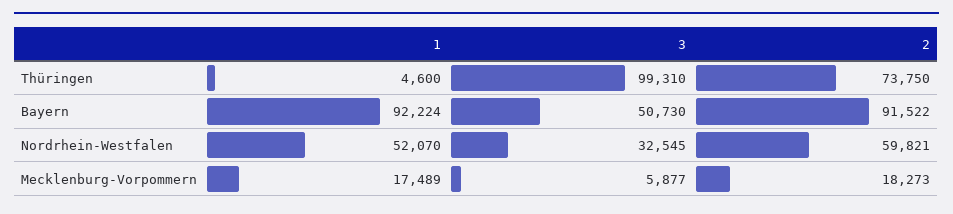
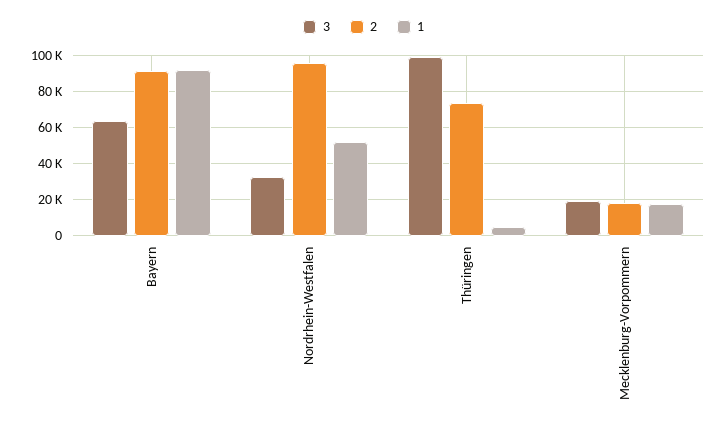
3, Bayern: 50730 -> 65000
2, Nordrhein-Westfalen: 59821 -> 95000
3, Mecklenburg-Vorpommern: 5877 -> 20000

